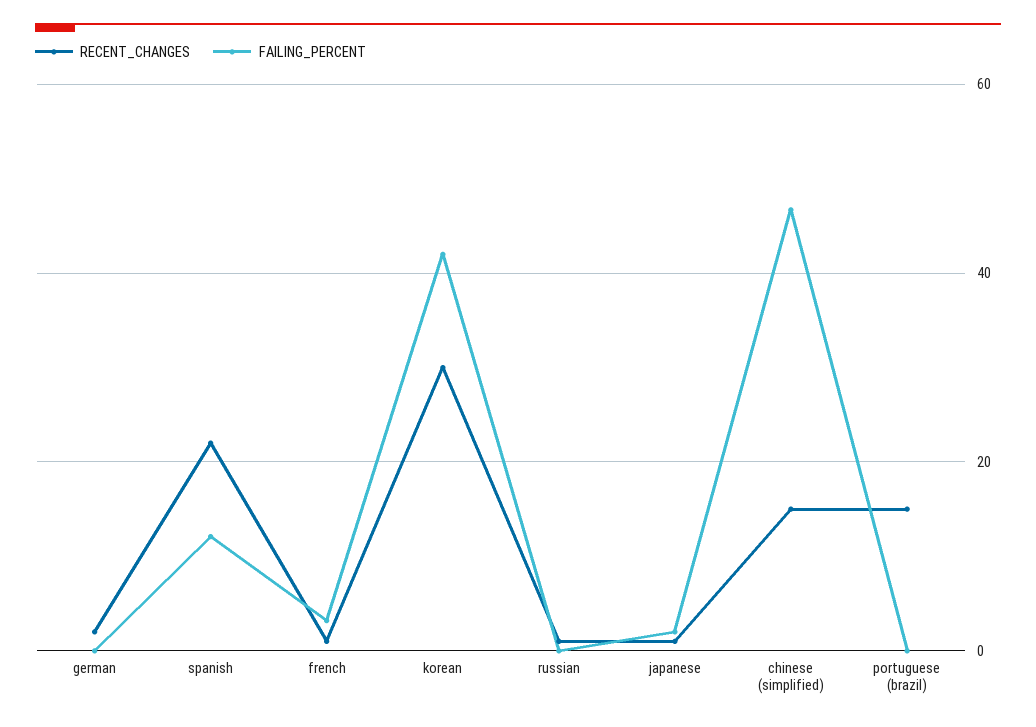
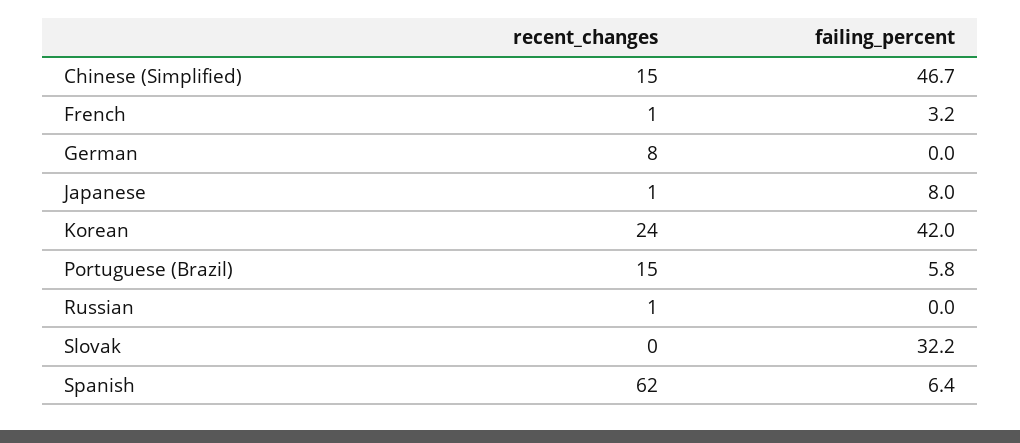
RECENT_CHANGES, german: 2 -> 8
RECENT_CHANGES, spanish: 22 -> 62
FAILING_PERCENT, spanish: 12 -> 6.4
RECENT_CHANGES, korean: 30 -> 24
FAILING_PERCENT, japanese: 2 -> 8
FAILING_PERCENT, portuguese (brazil): 0 -> 5.8
RECENT_CHANGES, Slovak: none -> 0
FAILING_PERCENT, Slovak: none -> 32.2

